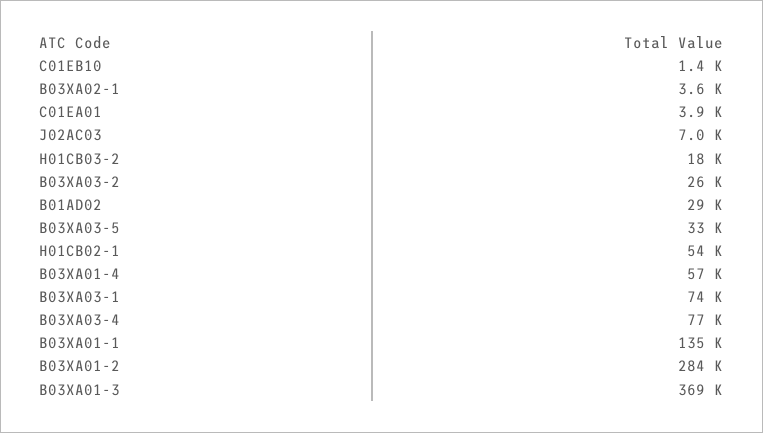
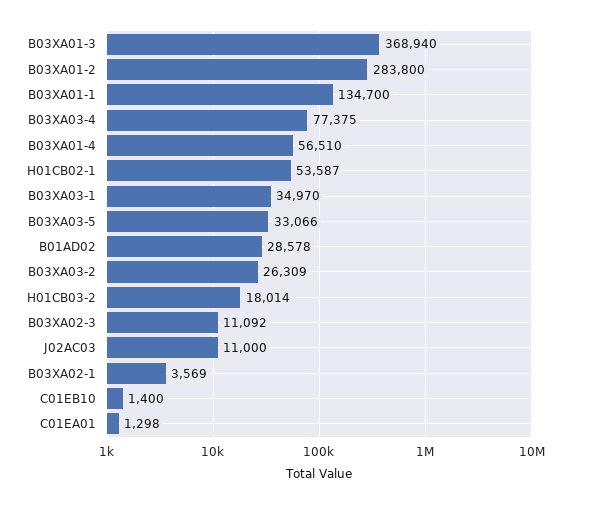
C01EA01: 3900 -> 1298
J02AC03: 7000 -> 11000
B03XA03-1: 74000 -> 34970
B03XA02-3: none -> 11092

